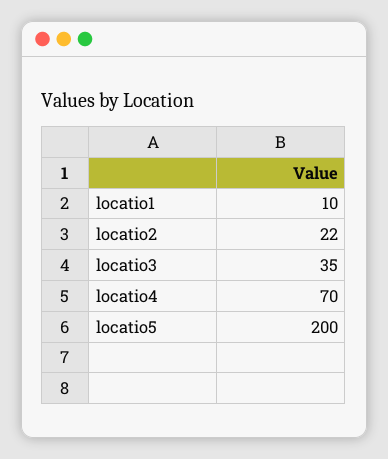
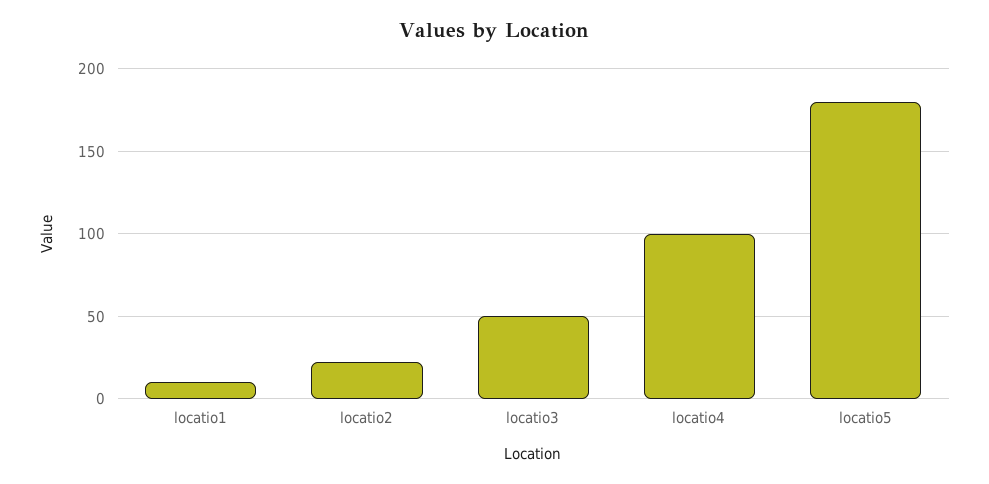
locatio3: 35 -> 50
locatio4: 70 -> 100
locatio5: 200 -> 180

